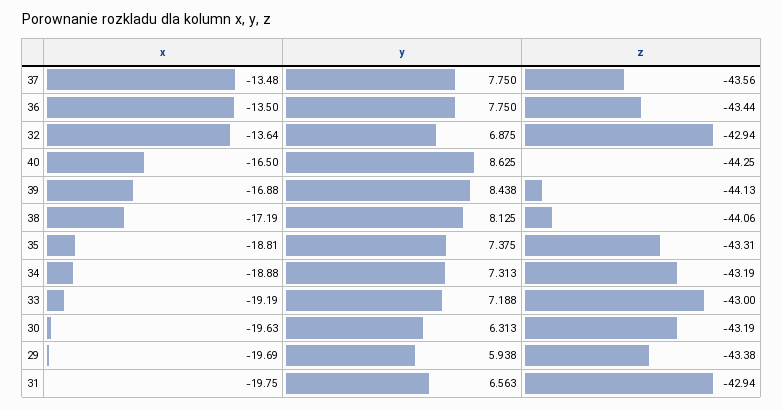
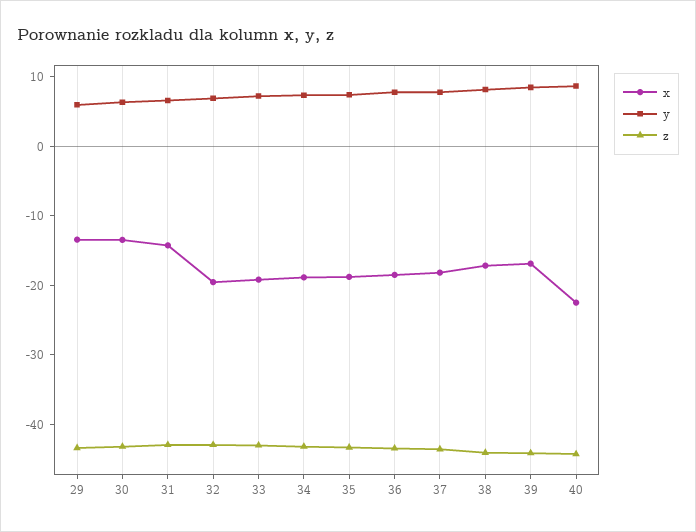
x, 37: -13.48 -> -18
x, 36: -13.5 -> -18
x, 32: -13.64 -> -20
x, 40: -16.5 -> -22
x, 30: -19.63 -> -14
x, 29: -19.69 -> -14
x, 31: -19.75 -> -14

